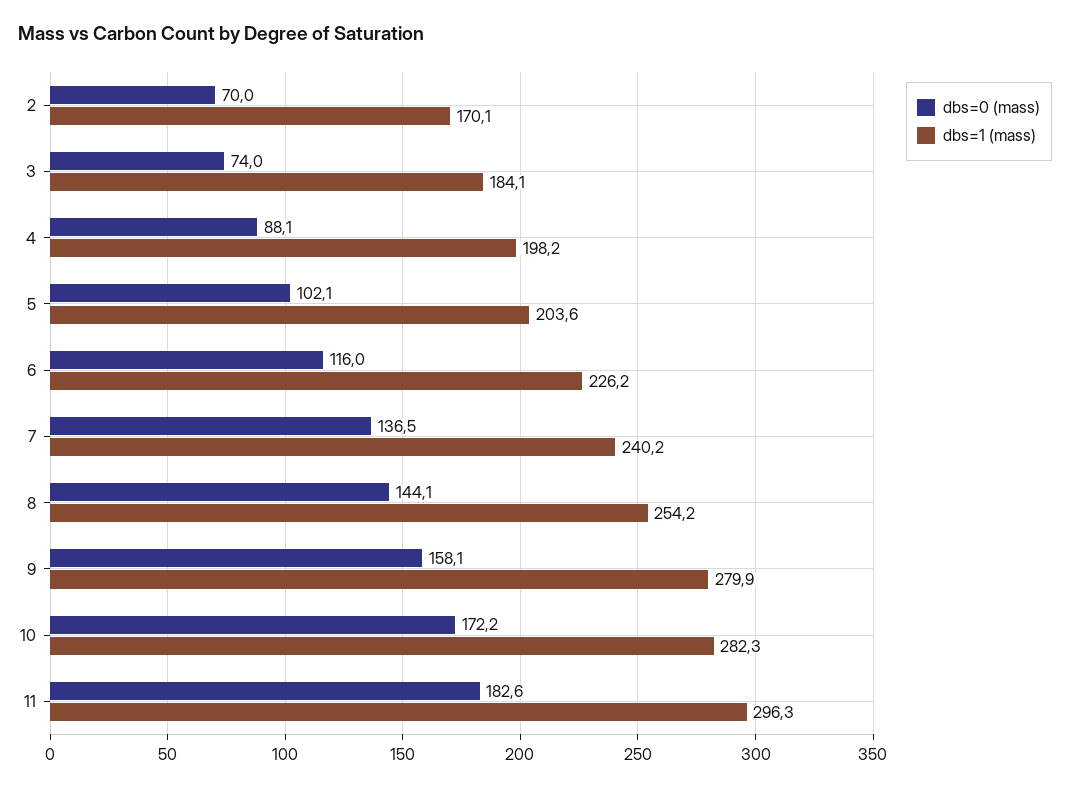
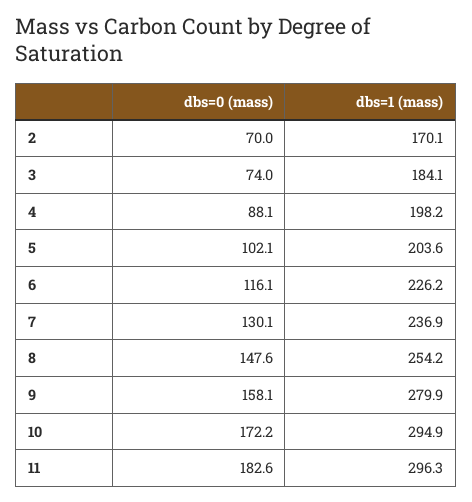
dbs=0 (mass), 6: 116 -> 116.1
dbs=0 (mass), 7: 136.5 -> 130.1
dbs=1 (mass), 7: 240.2 -> 236.9
dbs=0 (mass), 8: 144.1 -> 147.6
dbs=1 (mass), 10: 282.3 -> 294.9

